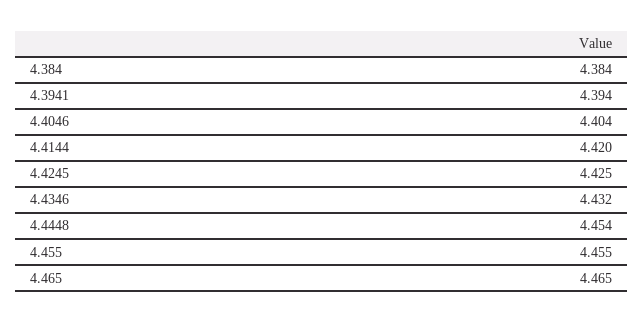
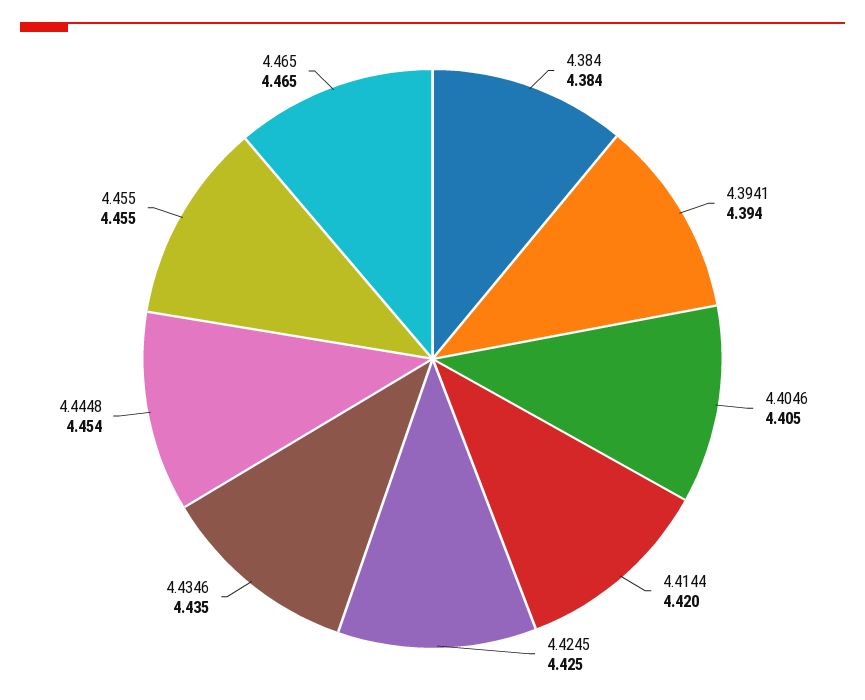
4.4046: 4.404 -> 4.405
4.4346: 4.432 -> 4.435

